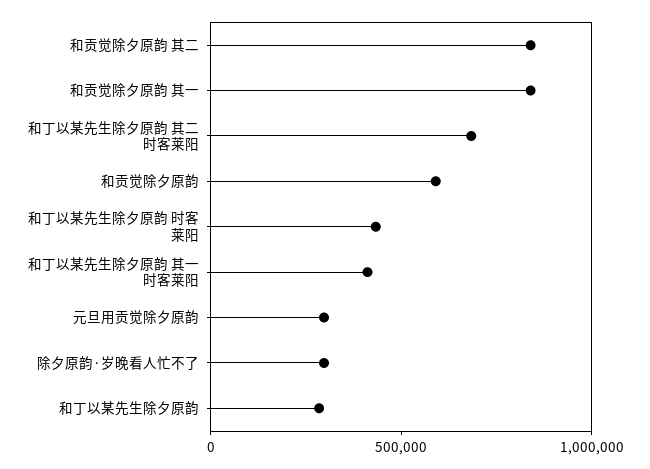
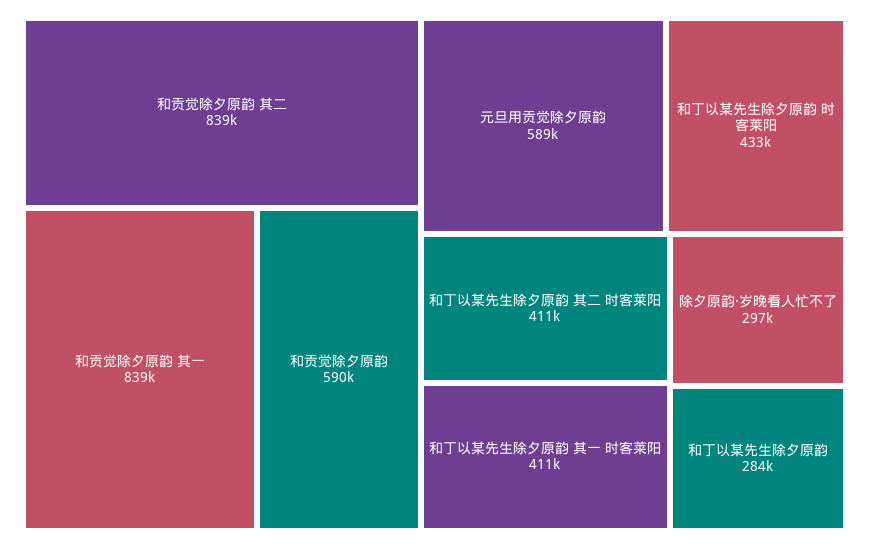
和丁以某先生除夕原韵 其二 时客莱阳: 700000 -> 411000
元旦用贡觉除夕原韵: 300000 -> 589000

